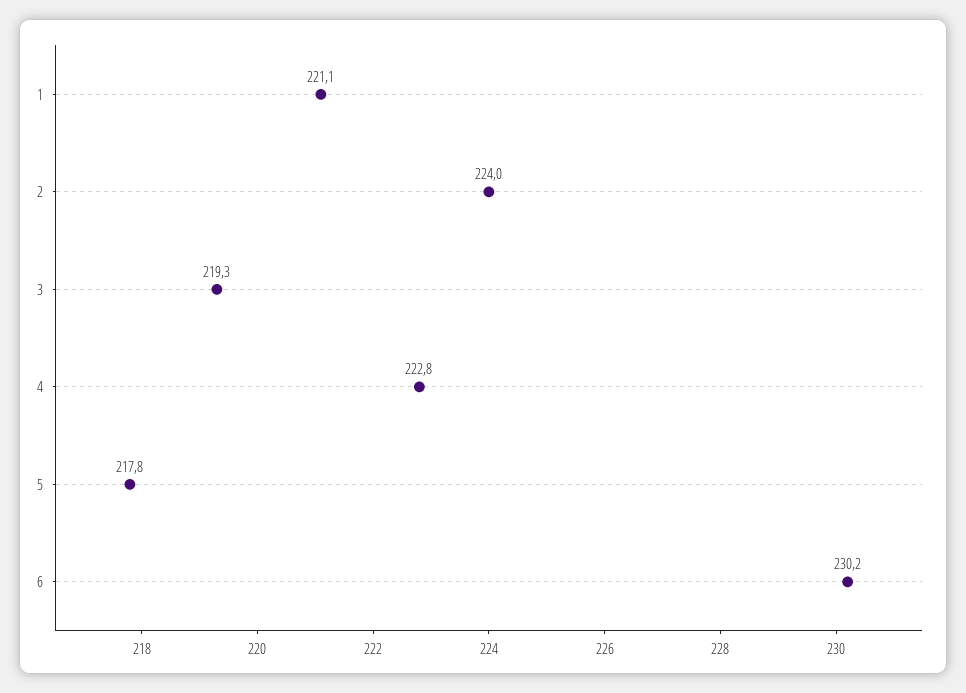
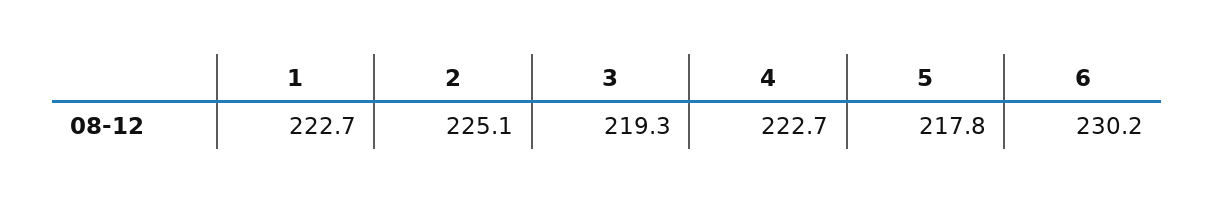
1: 221.1 -> 222.7
2: 224 -> 225.1
4: 222.8 -> 222.7

